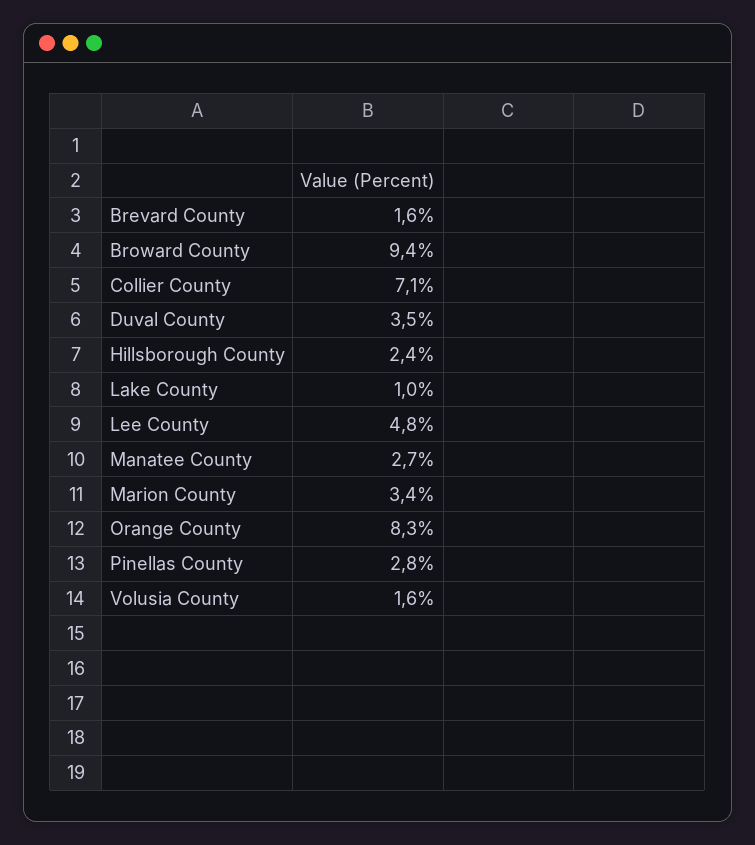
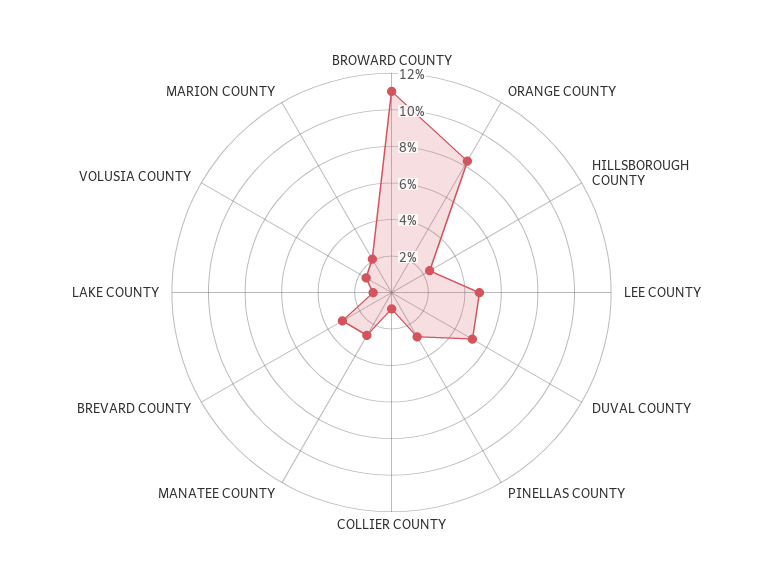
Brevard County: 1.6 -> 3
Broward County: 9.4 -> 11
Collier County: 7.1 -> 1
Duval County: 3.5 -> 5
Marion County: 3.4 -> 2

